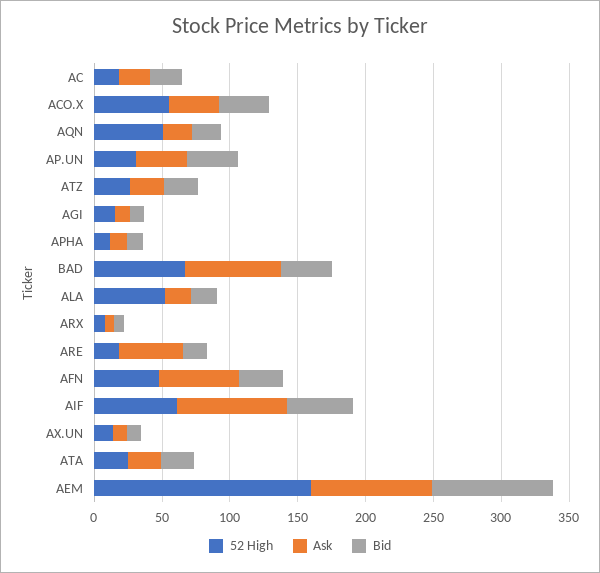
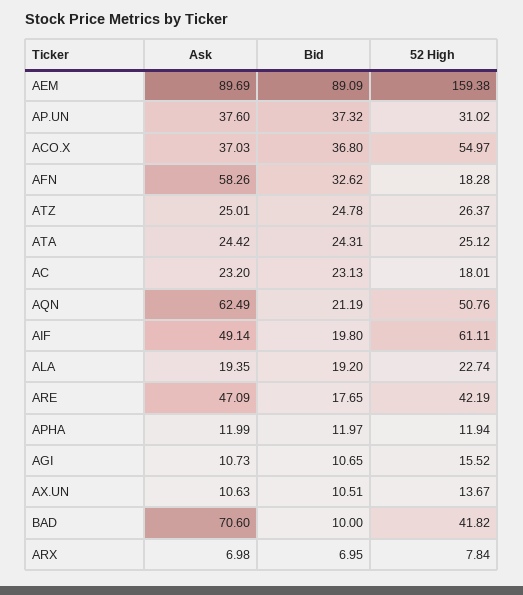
Ask, AQN: 20 -> 62.49
52 High, BAD: 70 -> 41.82
Bid, BAD: 40 -> 10
52 High, ALA: 50 -> 22.74
52 High, ARE: 20 -> 42.19
52 High, AFN: 50 -> 18.28
Ask, AIF: 80 -> 49.14
Bid, AIF: 50 -> 19.8

